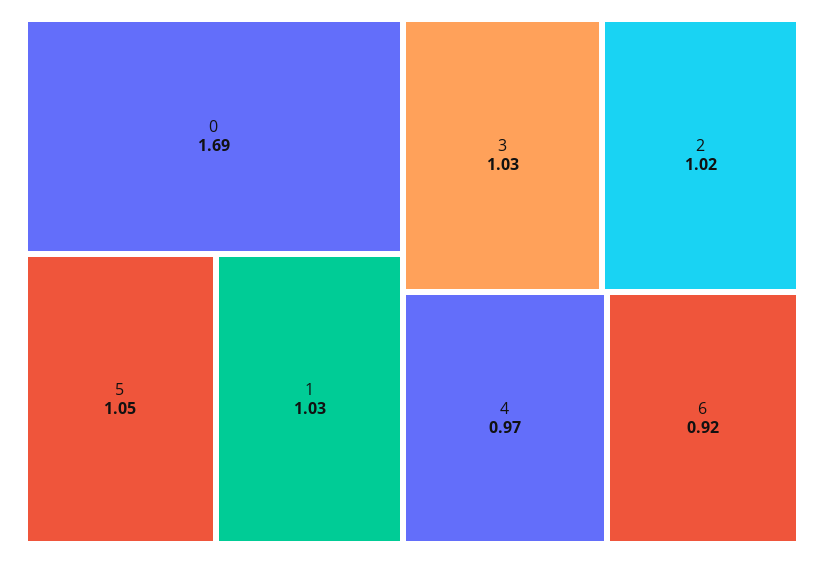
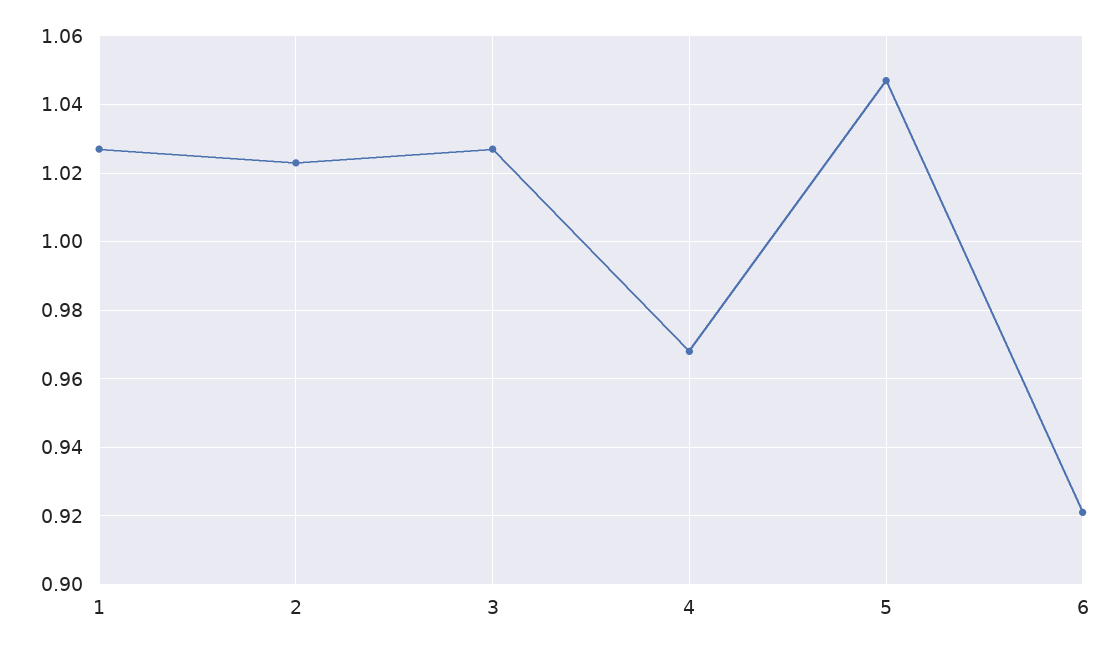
0: 1.69 -> none

